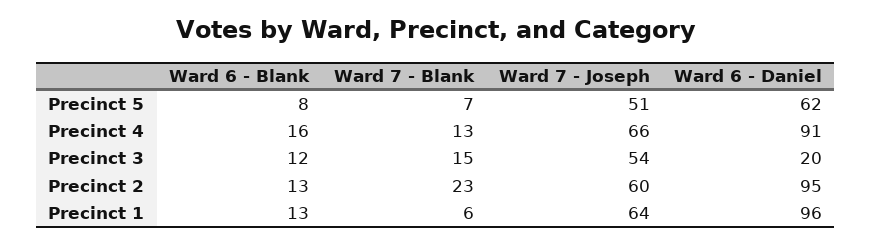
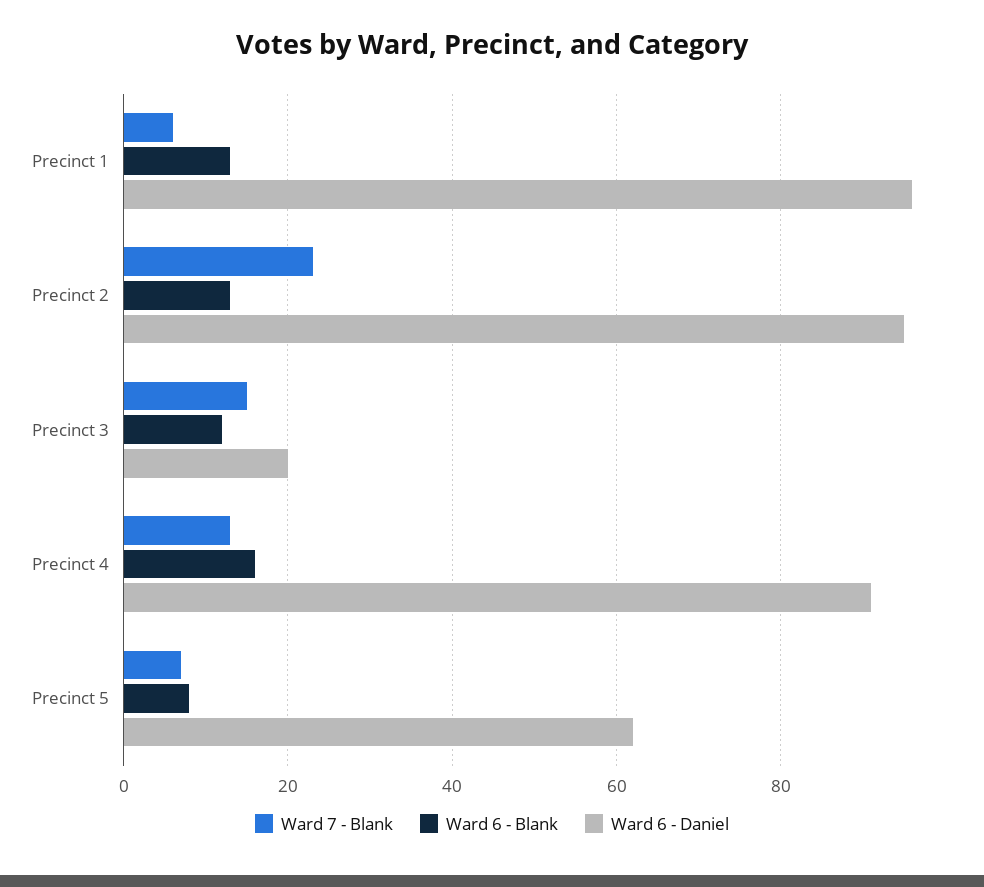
Ward 7 - Joseph, Precinct 5: 51 -> none
Ward 7 - Joseph, Precinct 4: 66 -> none
Ward 7 - Joseph, Precinct 3: 54 -> none
Ward 7 - Joseph, Precinct 2: 60 -> none
Ward 7 - Joseph, Precinct 1: 64 -> none

